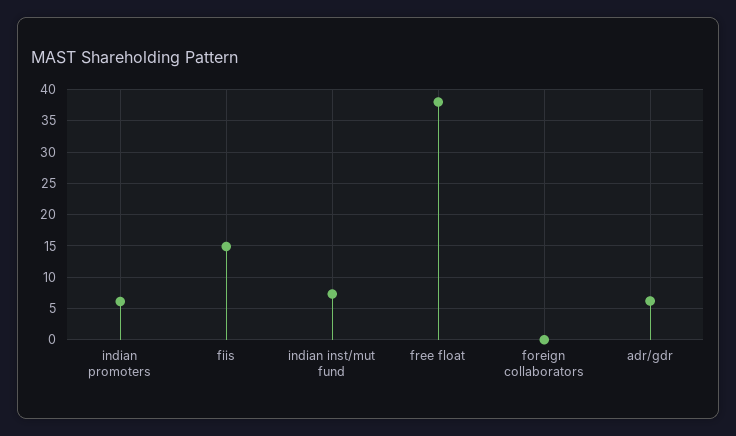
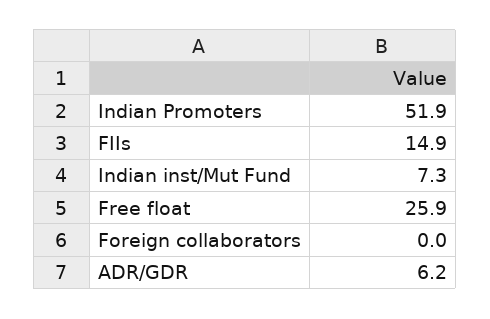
indian promoters: 6 -> 51.9
free float: 38 -> 25.9

